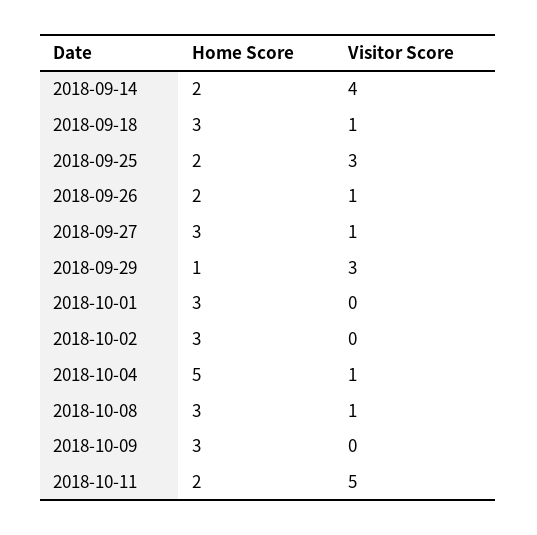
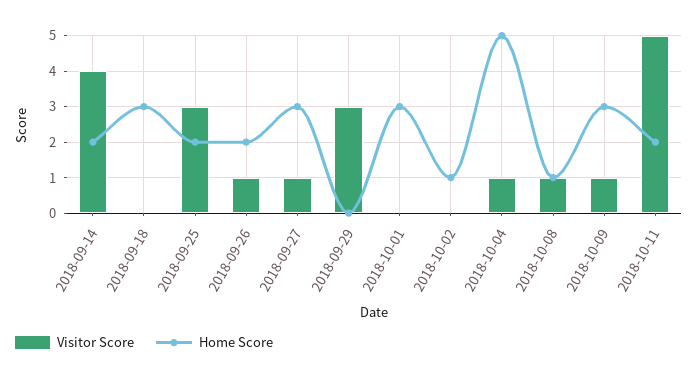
Visitor Score, 2018-09-18: 1 -> 0
Home Score, 2018-09-29: 1 -> 0
Home Score, 2018-10-02: 3 -> 1
Home Score, 2018-10-08: 3 -> 1
Visitor Score, 2018-10-09: 0 -> 1

